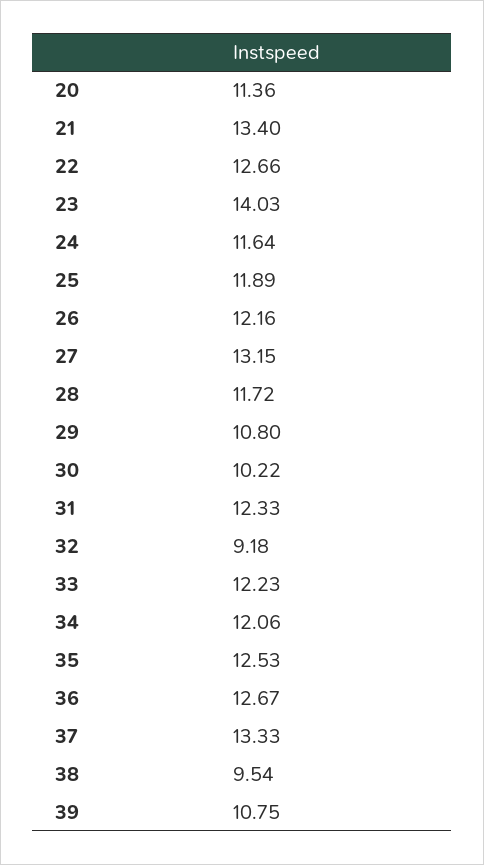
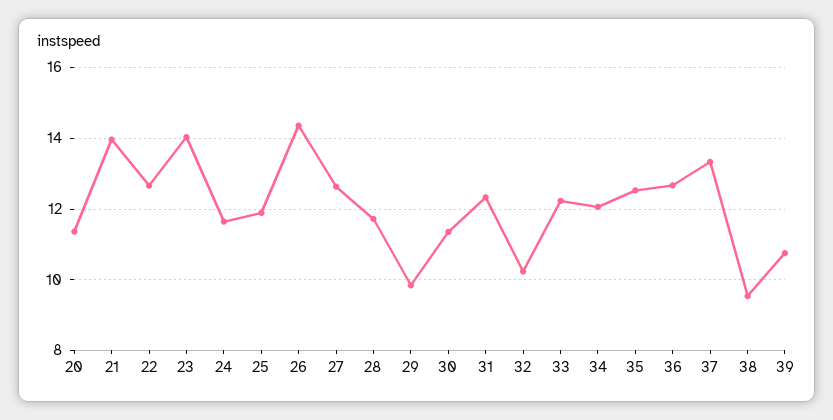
21: 13.4 -> 14
26: 12.16 -> 14.4
27: 13.15 -> 12.6
29: 10.8 -> 9.8
30: 10.22 -> 11.4
32: 9.18 -> 10.2

